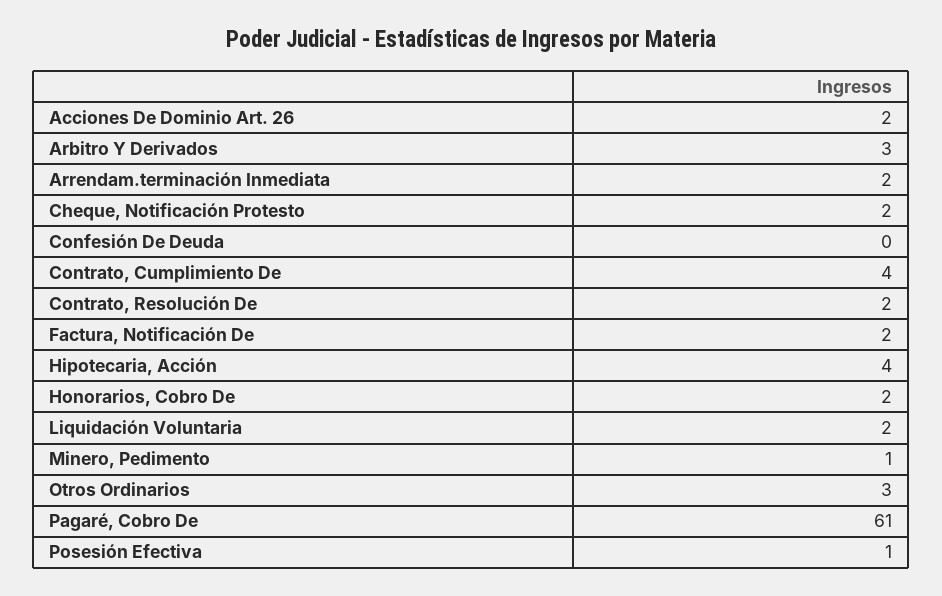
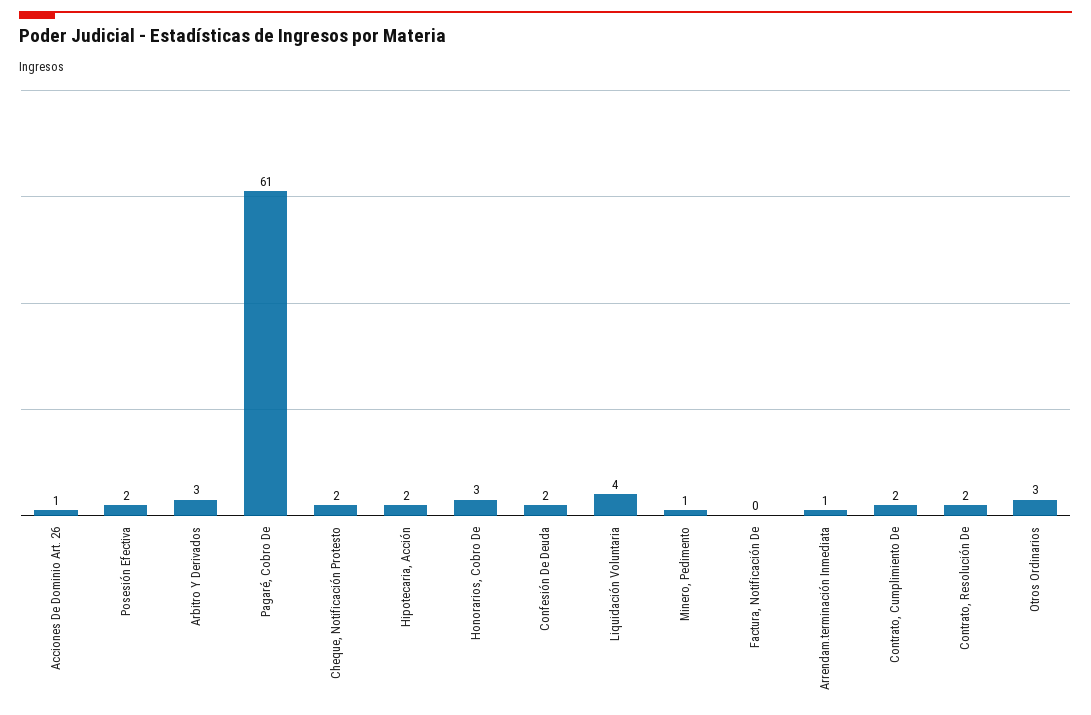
Acciones De Dominio Art. 26: 2 -> 1
Arrendam.terminación Inmediata: 2 -> 1
Confesión De Deuda: 0 -> 2
Contrato, Cumplimiento De: 4 -> 2
Factura, Notificación De: 2 -> 0
Hipotecaria, Acción: 4 -> 2
Honorarios, Cobro De: 2 -> 3
Liquidación Voluntaria: 2 -> 4
Posesión Efectiva: 1 -> 2

